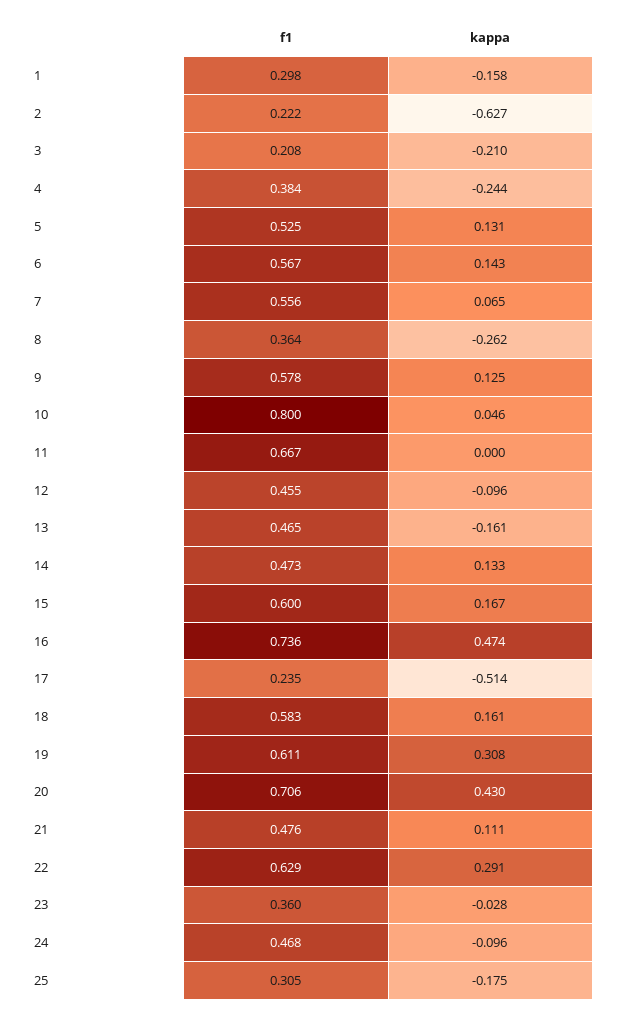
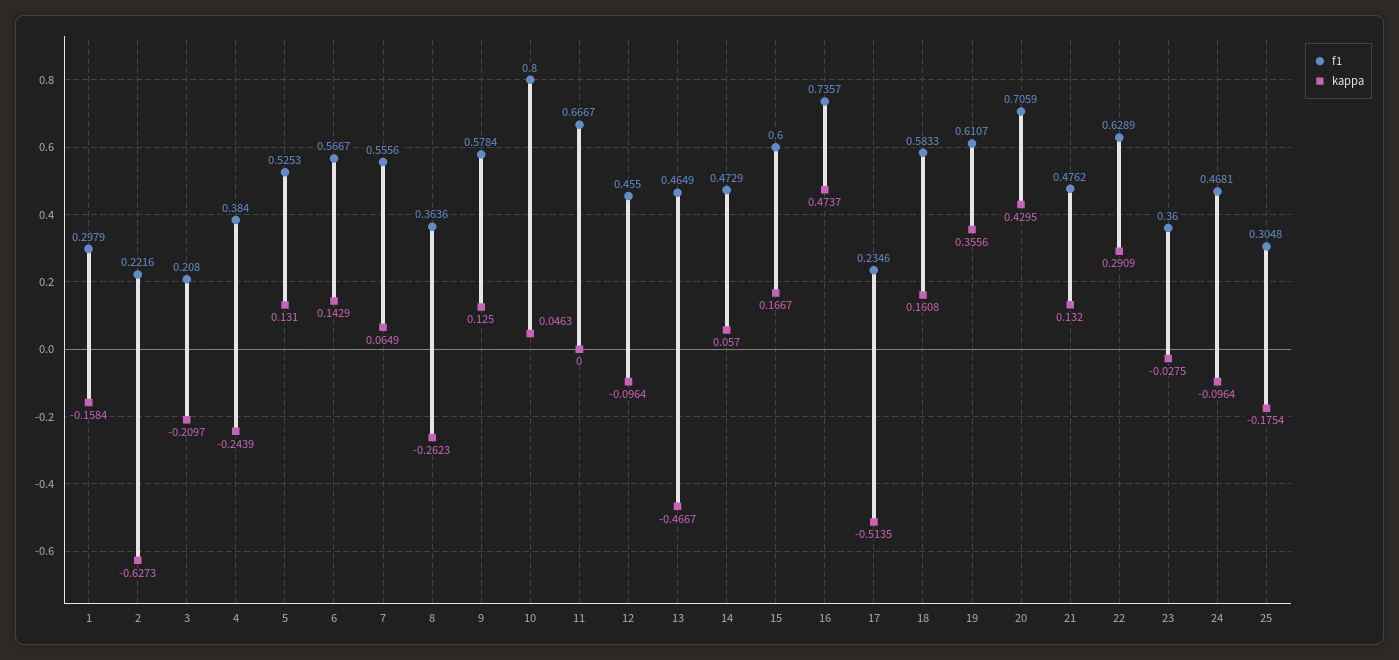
kappa, 13: -0.161 -> -0.4667
kappa, 14: 0.133 -> 0.057
kappa, 19: 0.308 -> 0.3556
kappa, 21: 0.111 -> 0.132

